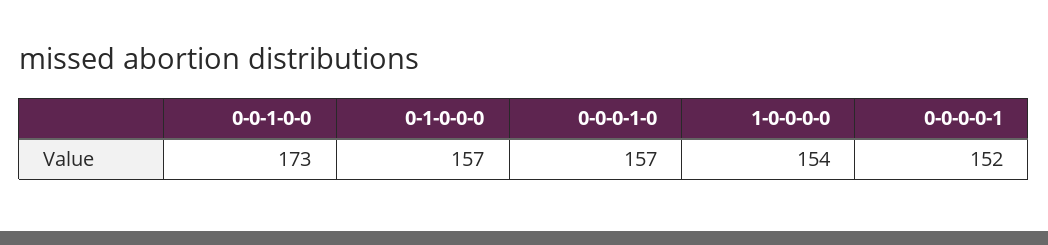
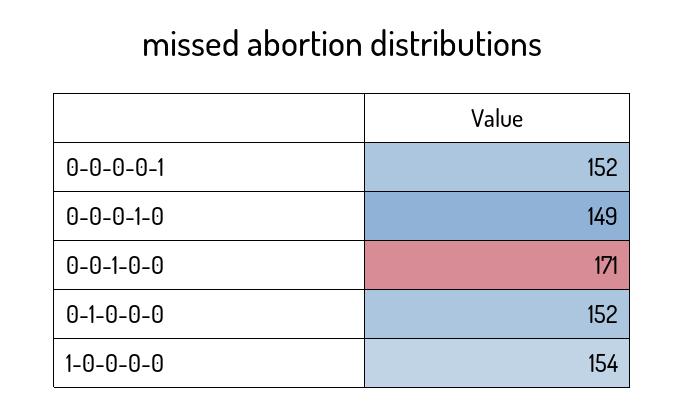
0-0-1-0-0: 173 -> 171
0-1-0-0-0: 157 -> 152
0-0-0-1-0: 157 -> 149

